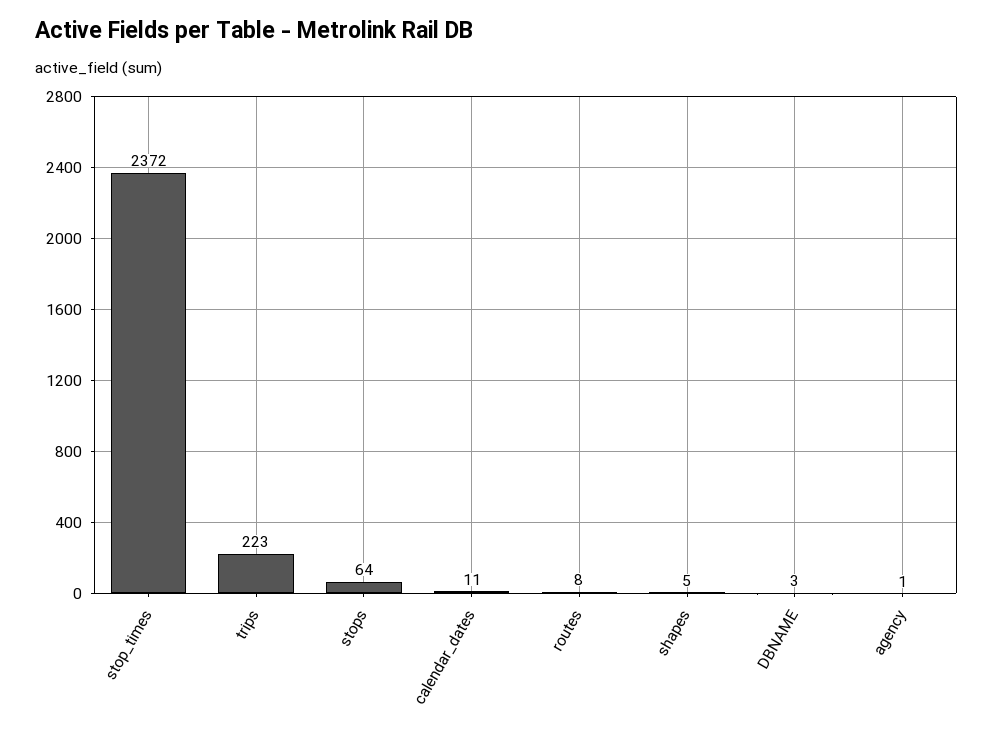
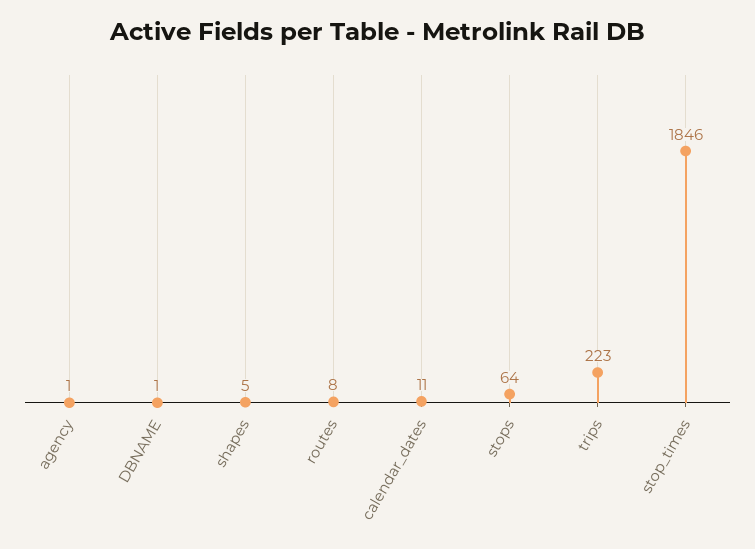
stop_times: 2372 -> 1846
DBNAME: 3 -> 1

